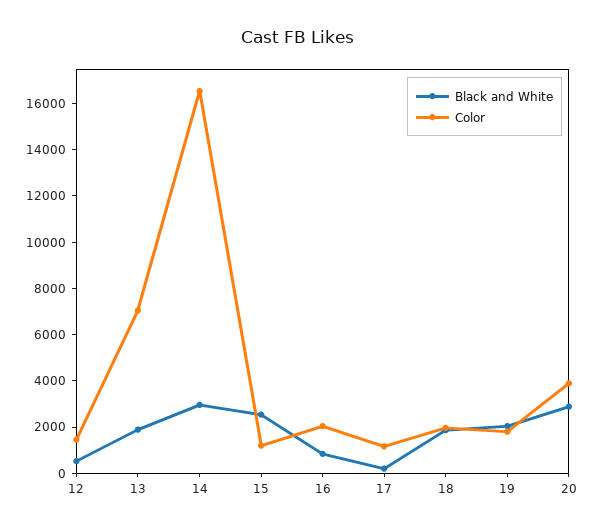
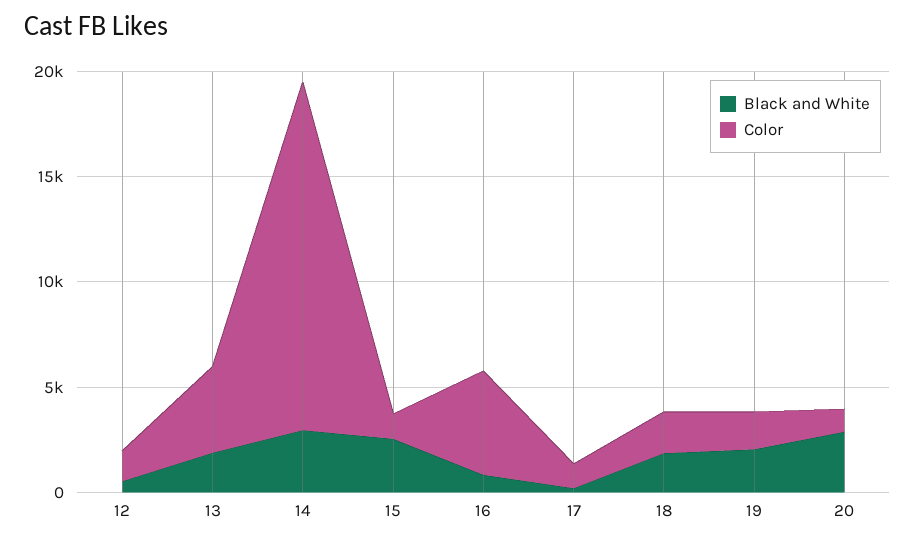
Color, 13: 7000 -> 4000
Color, 16: 2000 -> 5000
Color, 20: 4000 -> 1000

